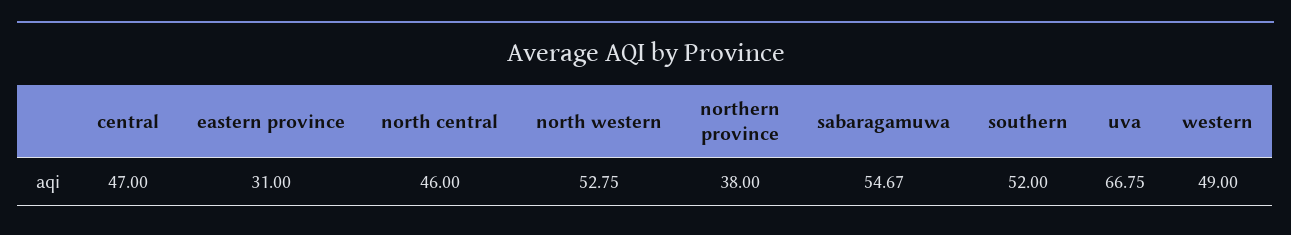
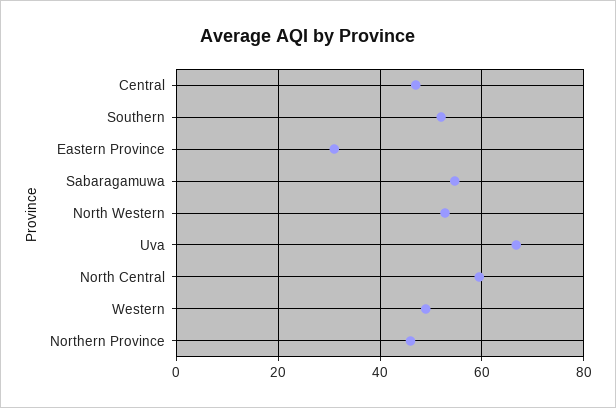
north central: 46 -> 60
northern province: 38 -> 46

